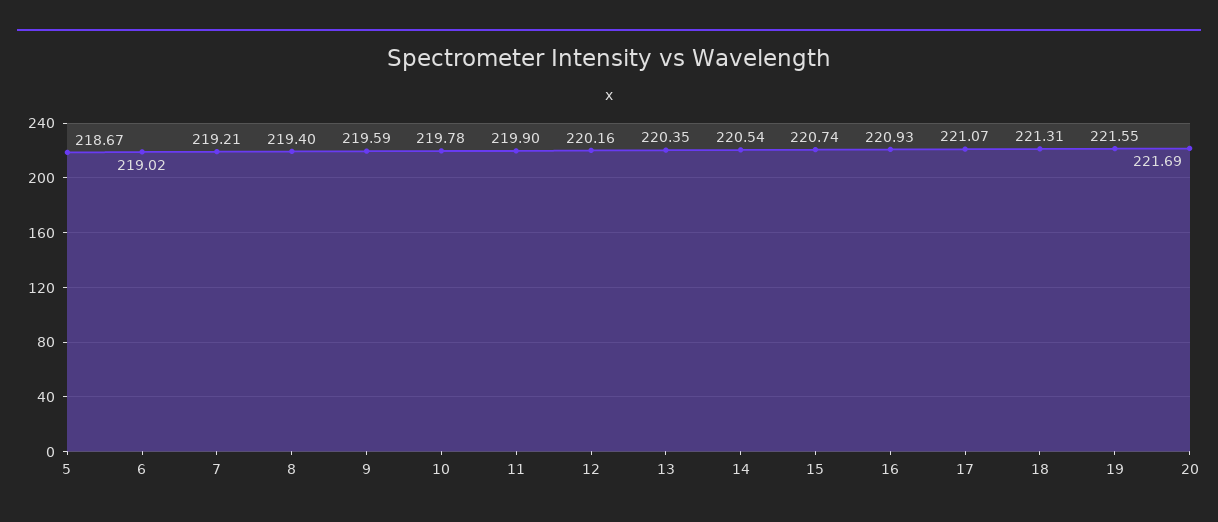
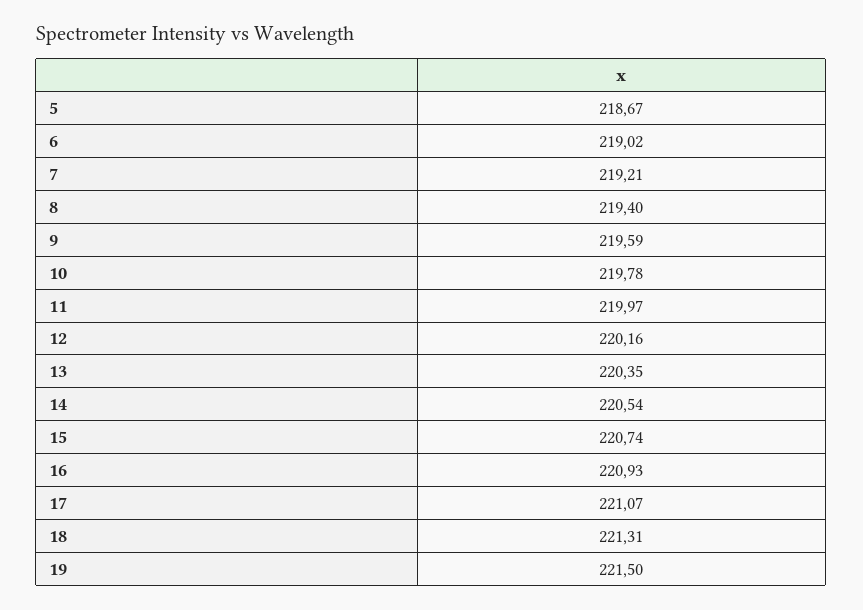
11: 219.9 -> 219.97
19: 221.55 -> 221.5
20: 221.69 -> none

